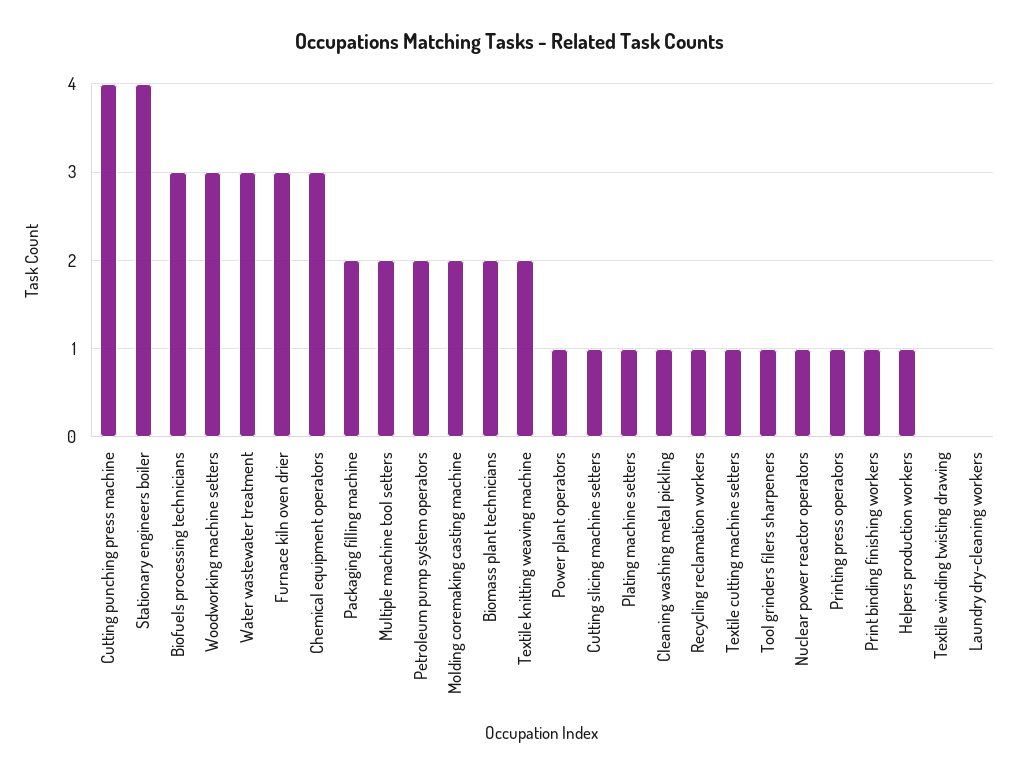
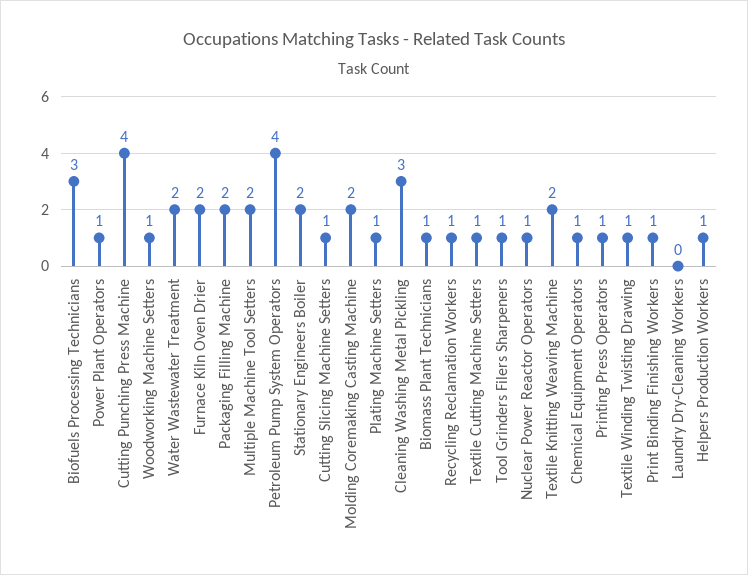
Stationary engineers boiler: 4 -> 2
Woodworking machine setters: 3 -> 1
Water wastewater treatment: 3 -> 2
Furnace kiln oven drier: 3 -> 2
Chemical equipment operators: 3 -> 1
Petroleum pump system operators: 2 -> 4
Biomass plant technicians: 2 -> 1
Cleaning washing metal pickling: 1 -> 3
Textile winding twisting drawing: 0 -> 1

